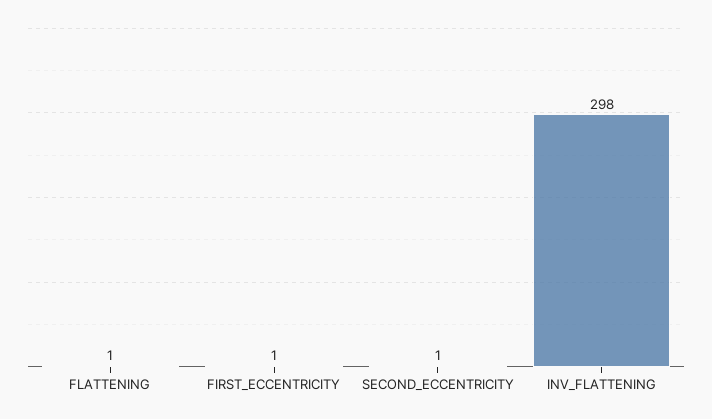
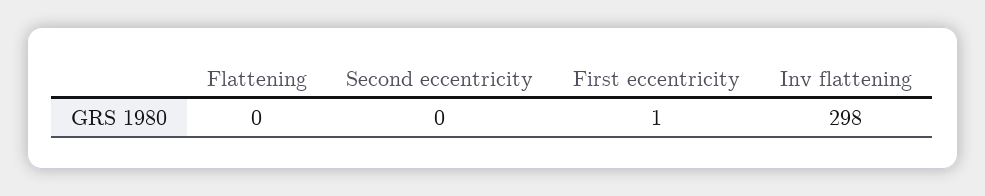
FLATTENING: 1 -> 0
SECOND_ECCENTRICITY: 1 -> 0

